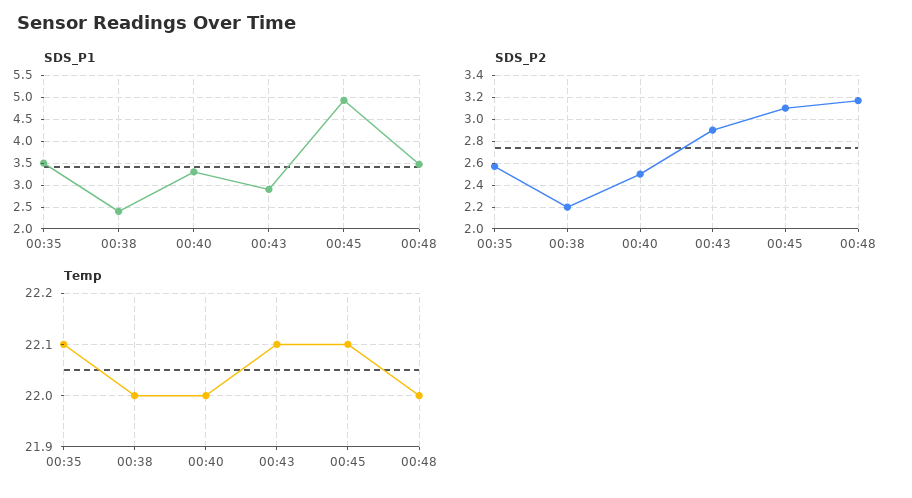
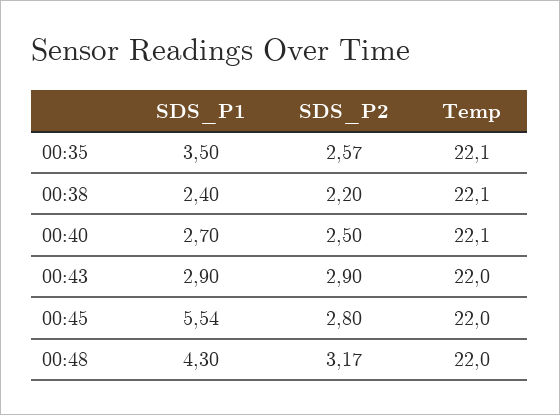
SDS_P1, 00:40: 3.25 -> 2.7
SDS_P1, 00:45: 5 -> 5.54
SDS_P1, 00:48: 3.5 -> 4.3
SDS_P2, 00:45: 3.1 -> 2.8
Temp, 00:38: 22 -> 22.1
Temp, 00:40: 22 -> 22.1
Temp, 00:43: 22.1 -> 22
Temp, 00:45: 22.1 -> 22

